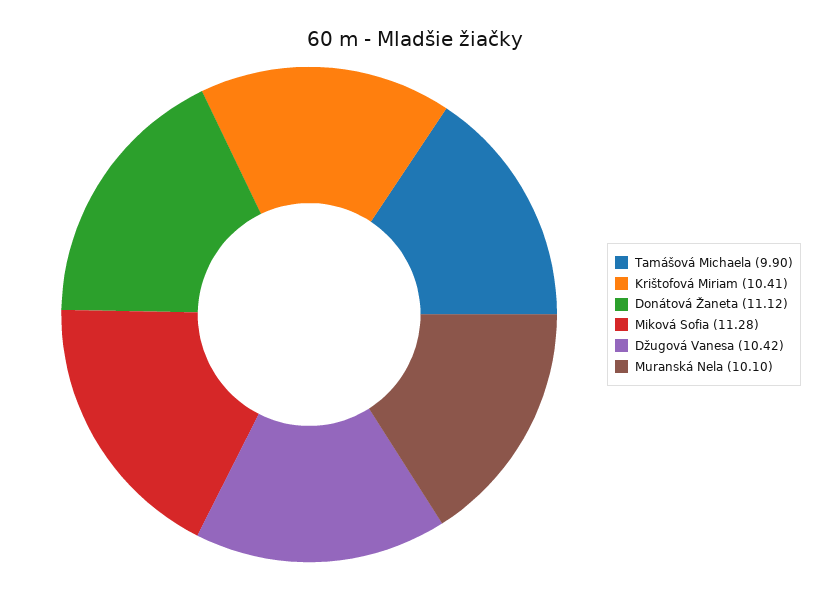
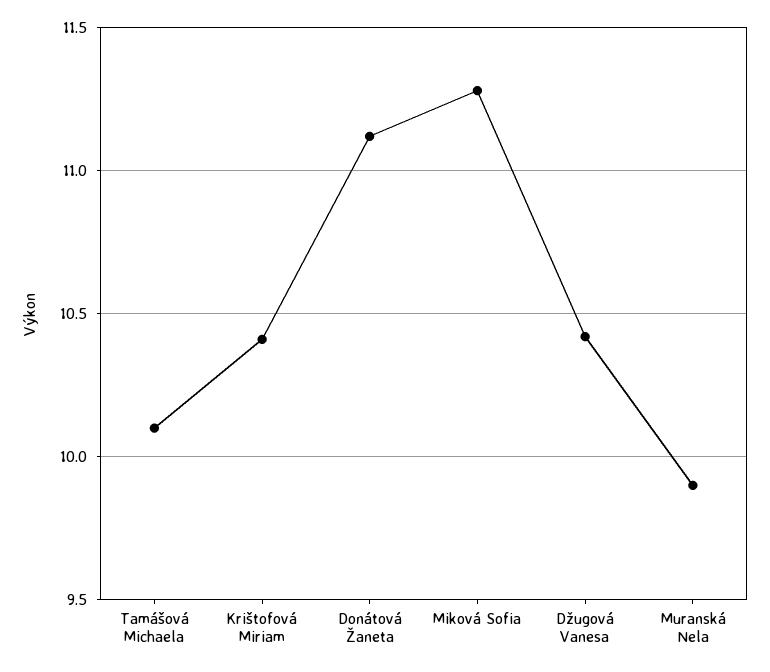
Tamášová Michaela: 9.9 -> 10.1
Muranská Nela: 10.1 -> 9.9

